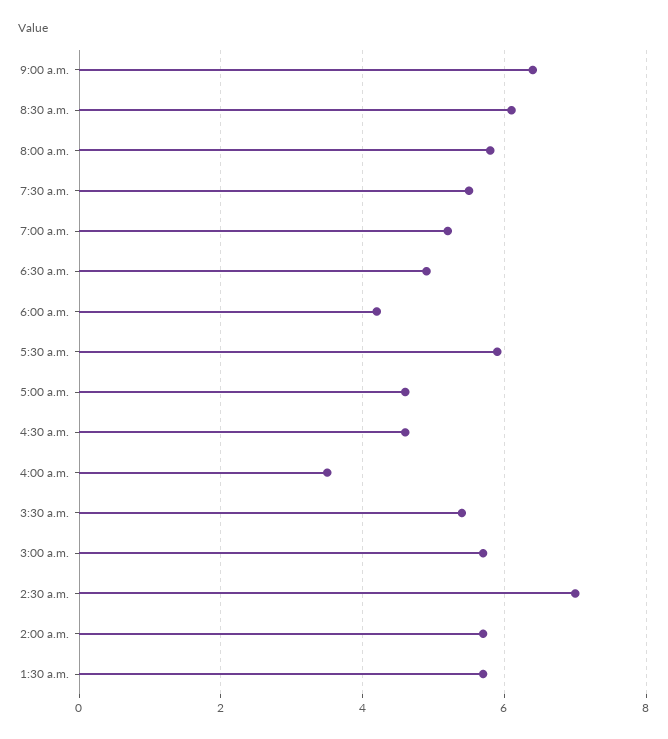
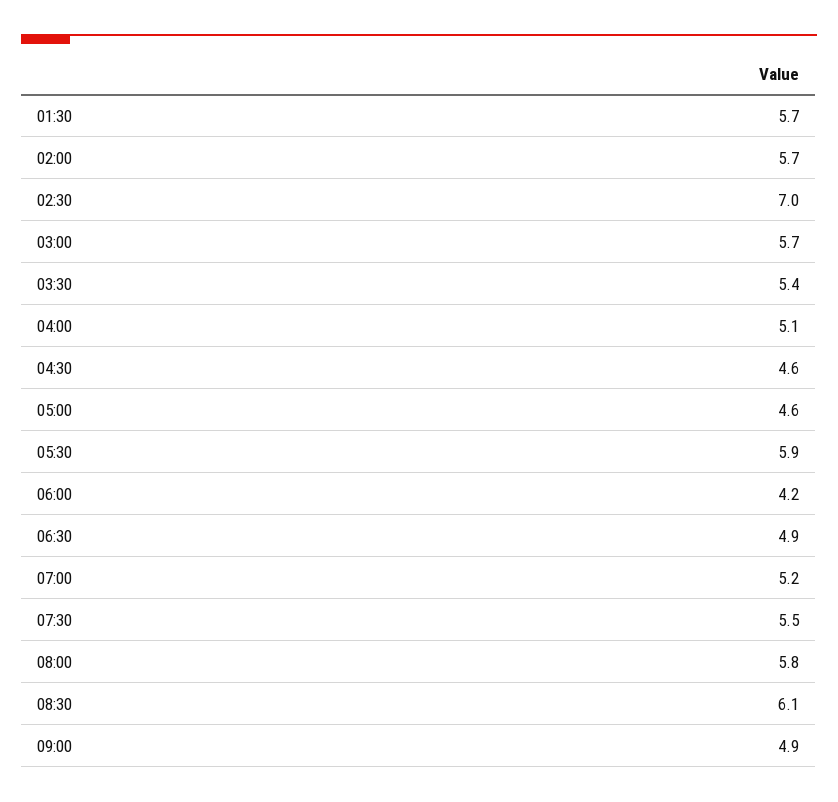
9:00 a.m.: 6.5 -> 4.9
4:00 a.m.: 3.5 -> 5.1

